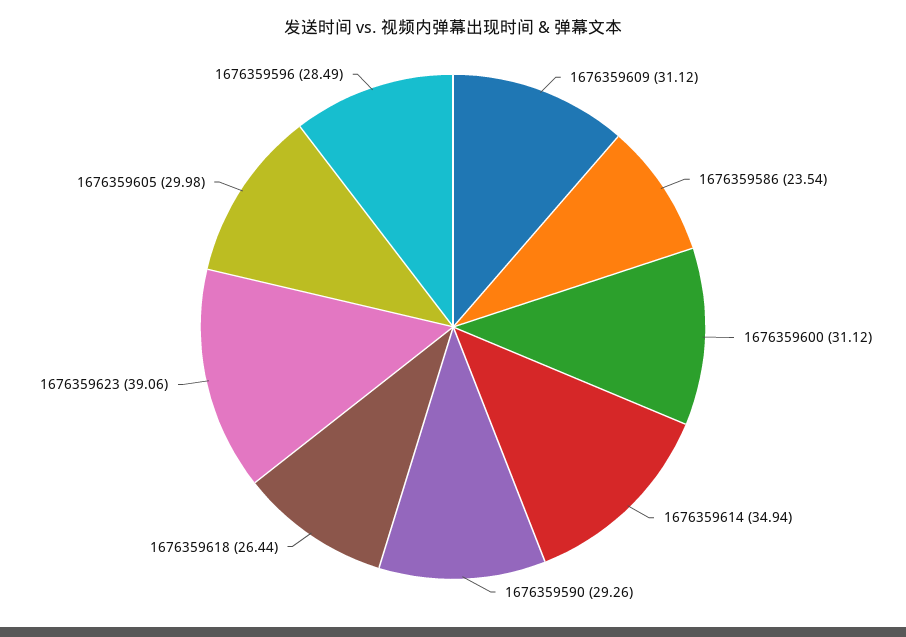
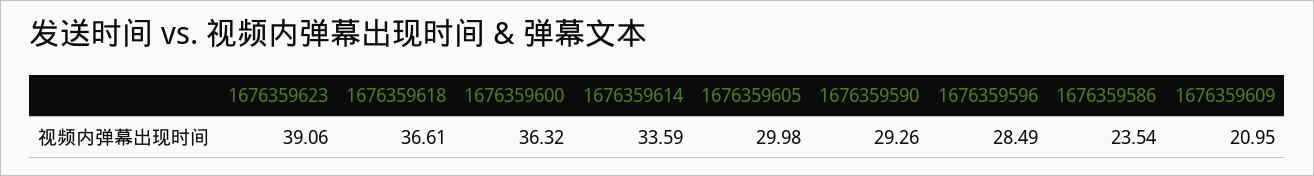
1676359609: 31.12 -> 20.95
1676359600: 31.12 -> 36.32
1676359614: 34.94 -> 33.59
1676359618: 26.44 -> 36.61

